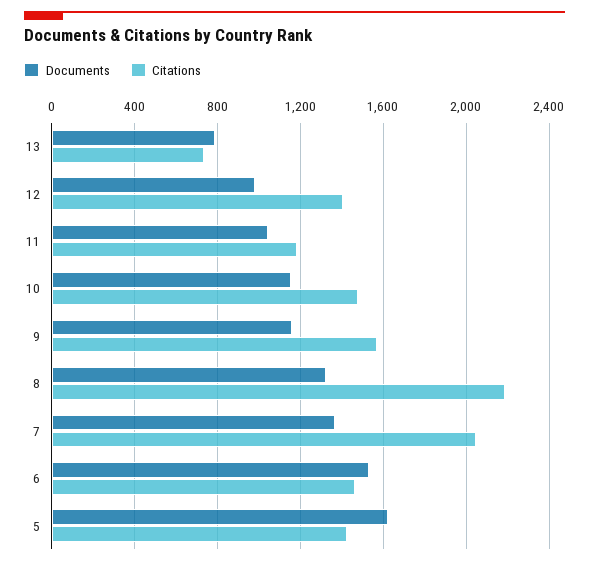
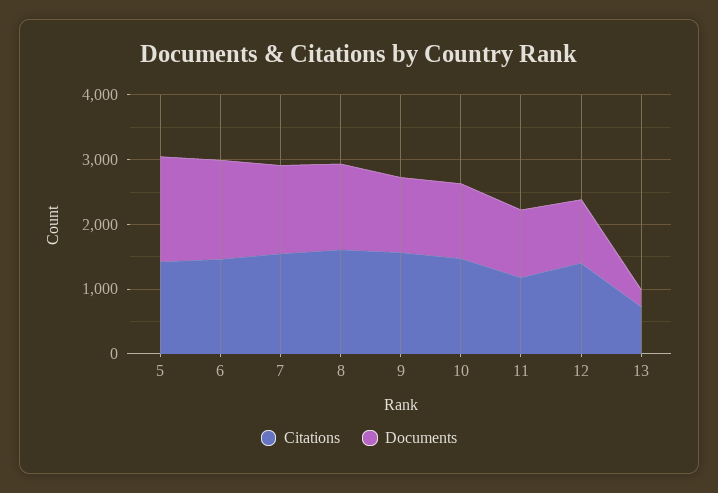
Documents, 13: 800 -> 200
Citations, 8: 2200 -> 1600
Citations, 7: 2050 -> 1600

